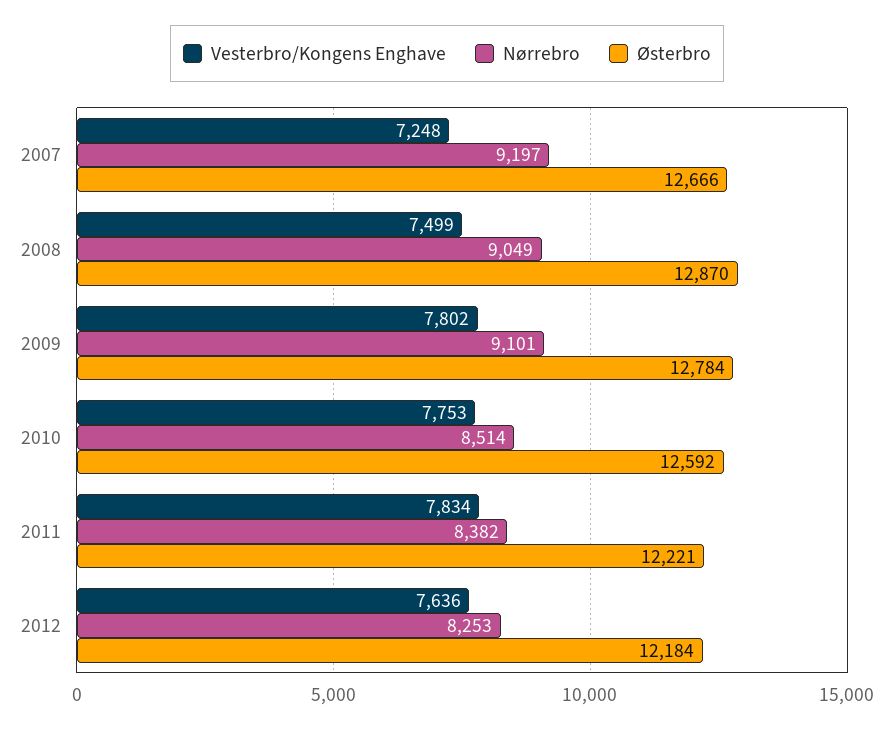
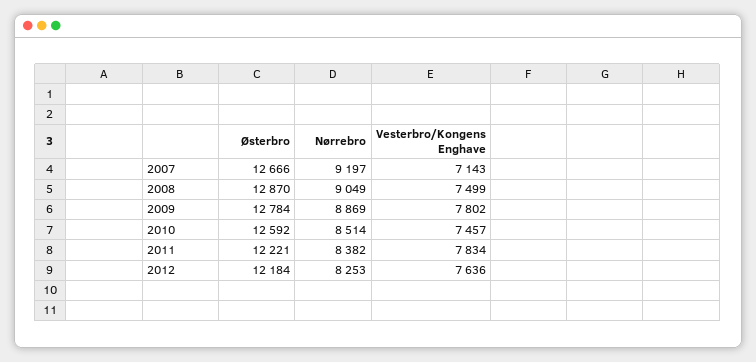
Vesterbro/Kongens Enghave, 2007: 7248 -> 7143
Nørrebro, 2009: 9101 -> 8869
Vesterbro/Kongens Enghave, 2010: 7753 -> 7457

